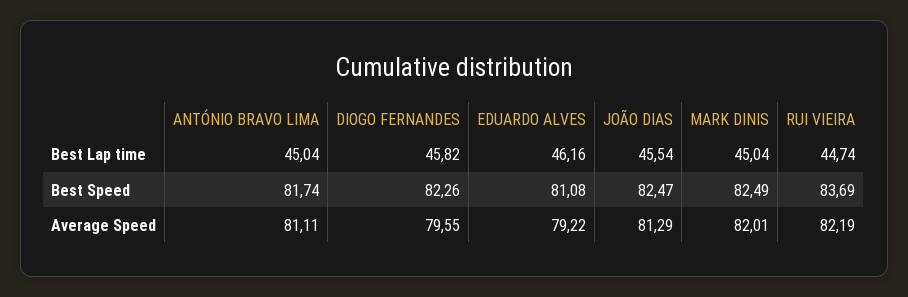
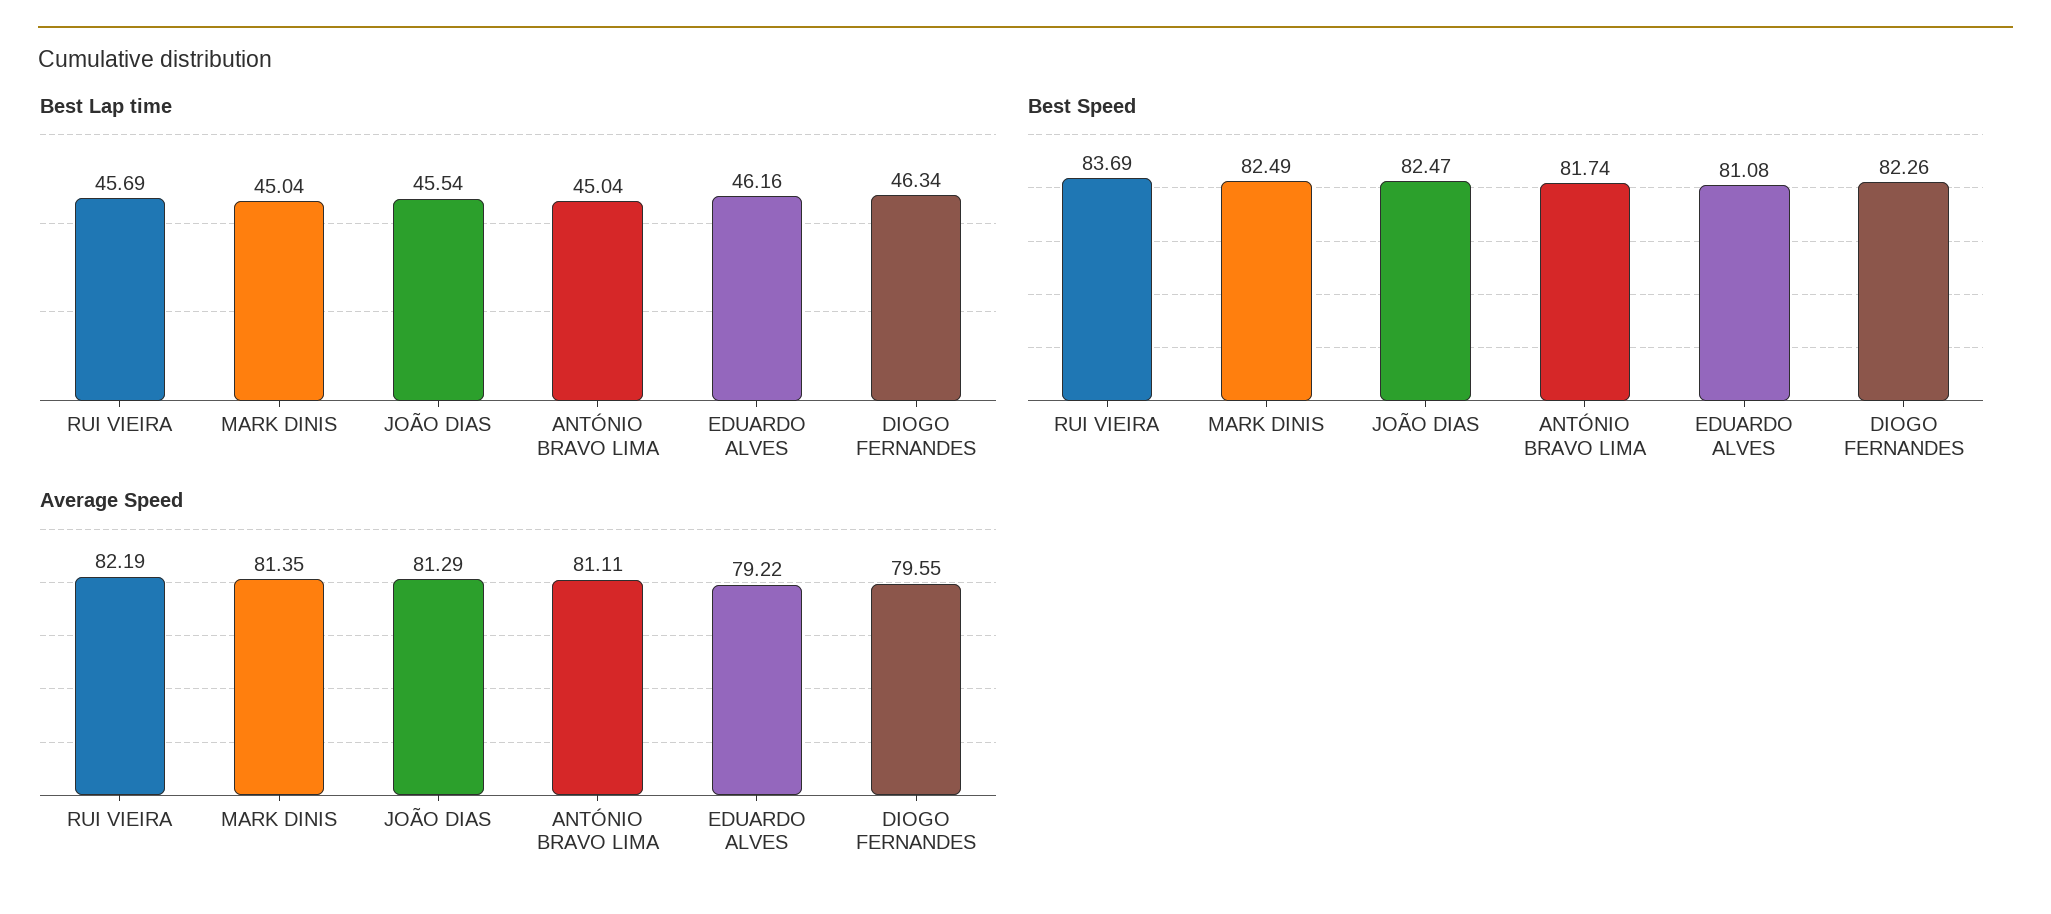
Best Lap time, DIOGO FERNANDES: 45.82 -> 46.34
Best Lap time, RUI VIEIRA: 44.74 -> 45.69
Average Speed, MARK DINIS: 82.01 -> 81.35

